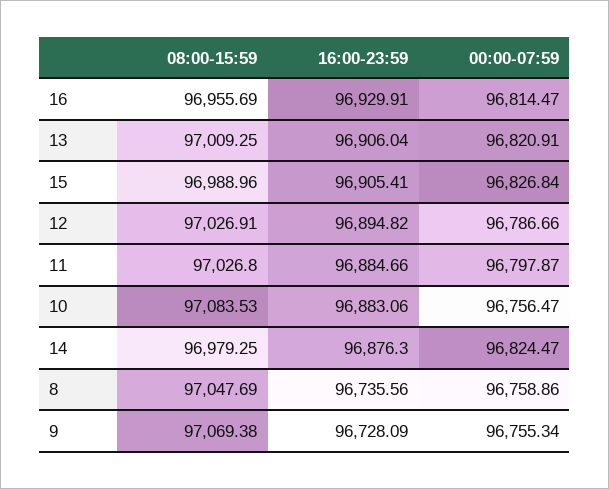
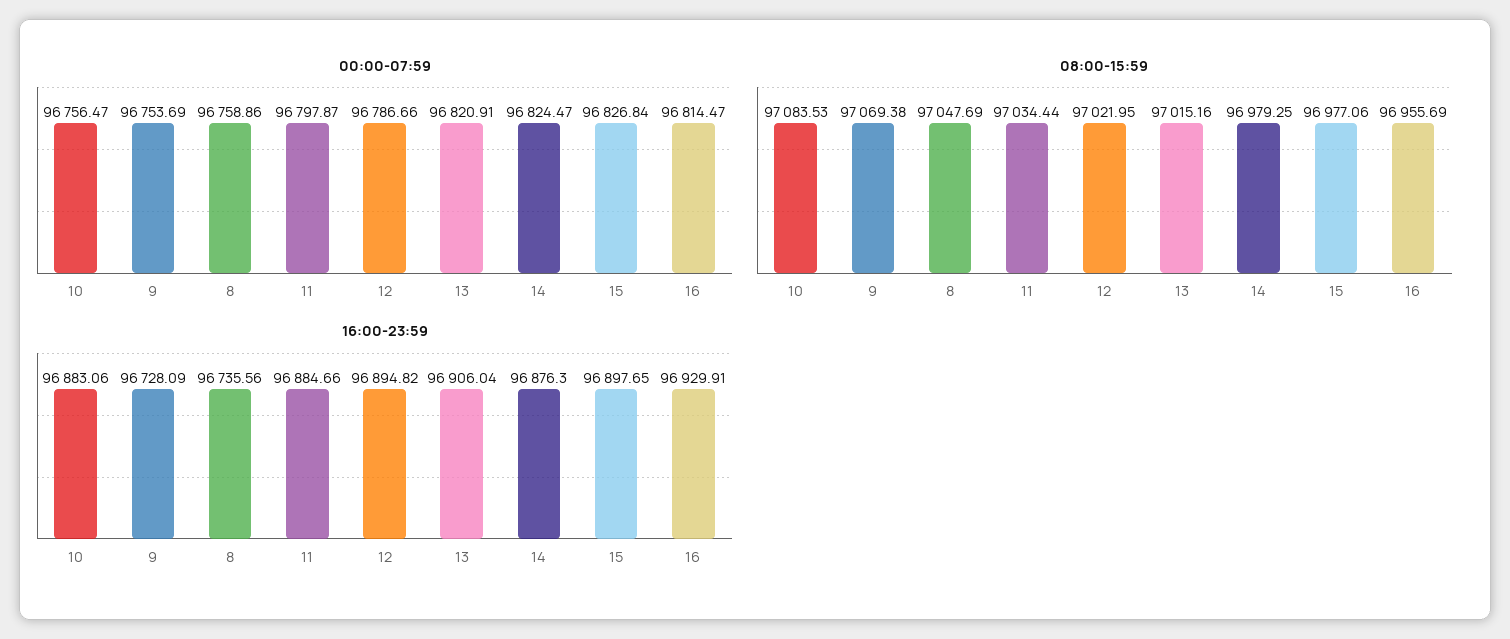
08:00-15:59, 13: 97009.25 -> 97015.16
08:00-15:59, 15: 96988.96 -> 96977.06
16:00-23:59, 15: 96905.41 -> 96897.65
08:00-15:59, 12: 97026.91 -> 97021.95
08:00-15:59, 11: 97026.8 -> 97034.44
00:00-07:59, 9: 96755.34 -> 96753.69

